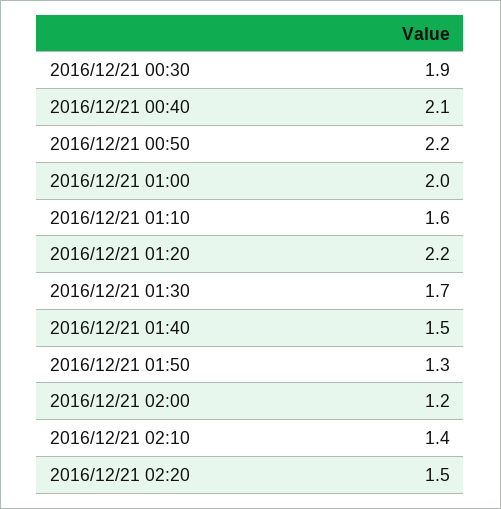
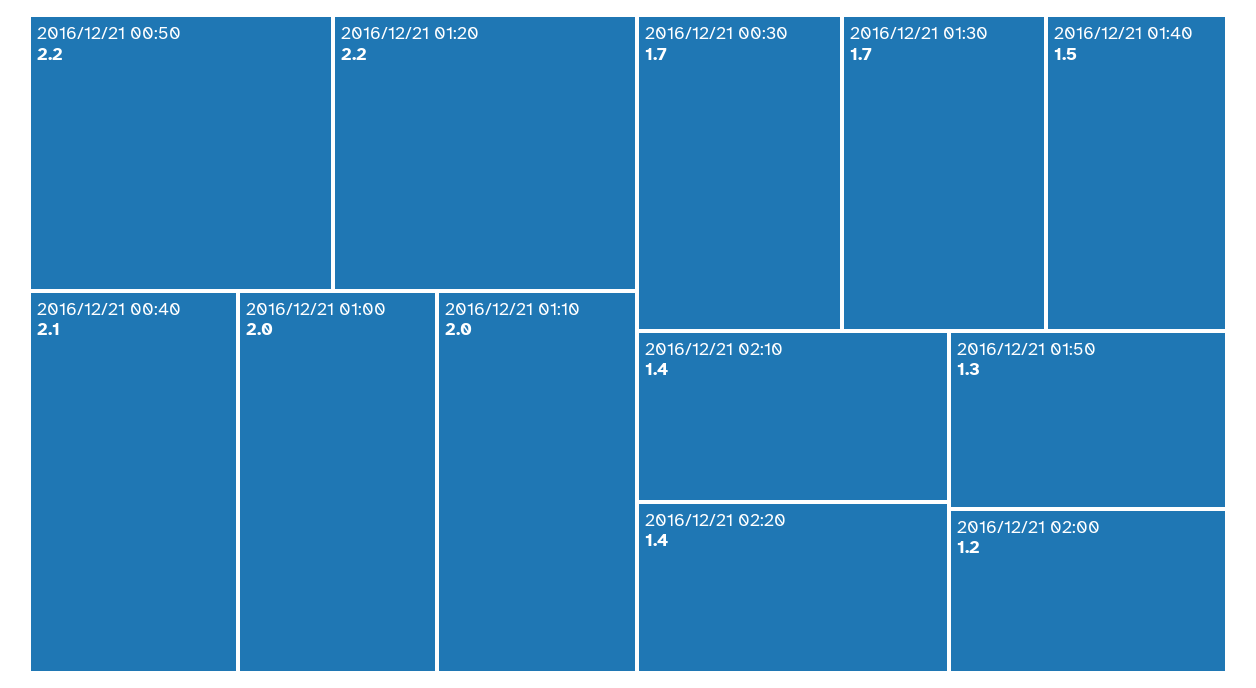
2016/12/21 00:30: 1.9 -> 1.7
2016/12/21 01:10: 1.6 -> 2
2016/12/21 02:20: 1.5 -> 1.4

